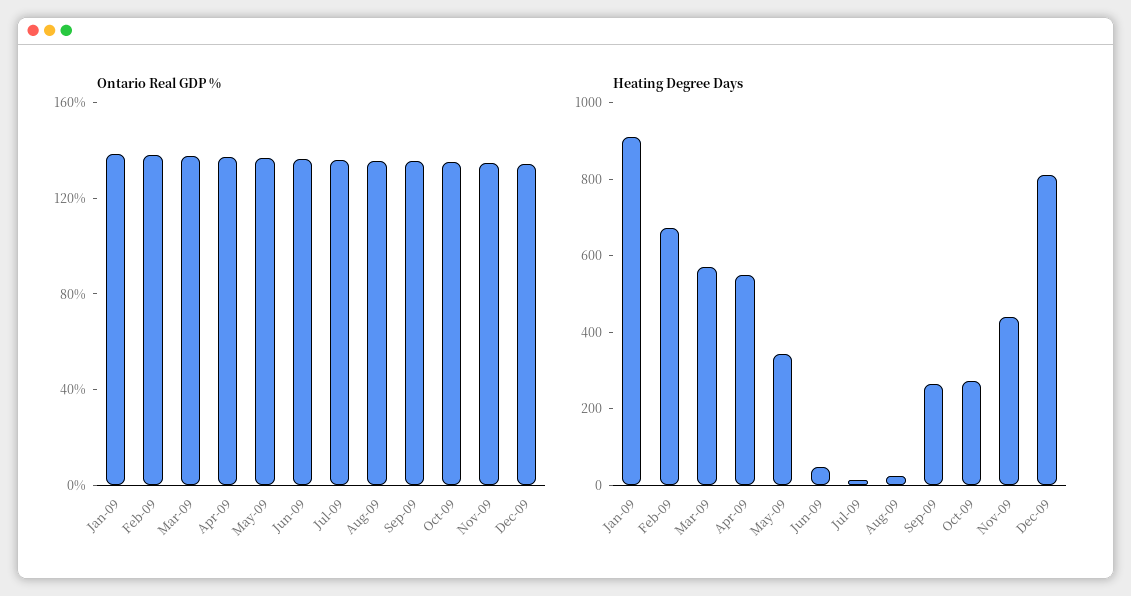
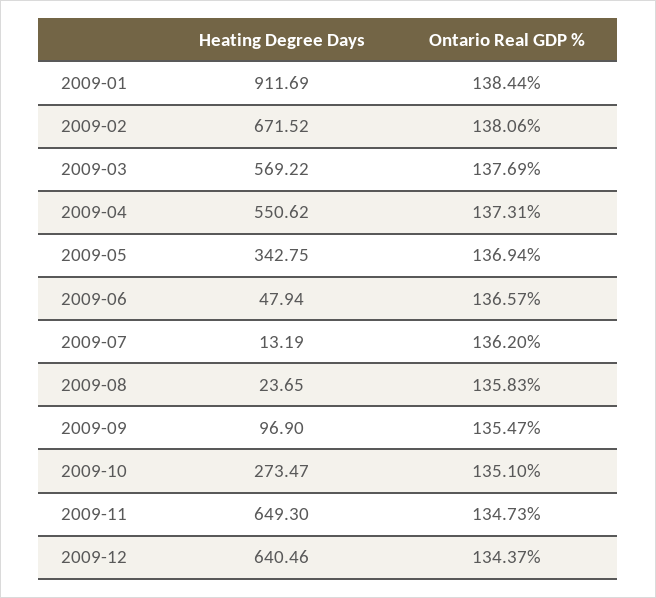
Heating Degree Days, Sep-09: 250 -> 96.9
Heating Degree Days, Nov-09: 450 -> 649.3
Heating Degree Days, Dec-09: 800 -> 640.46

